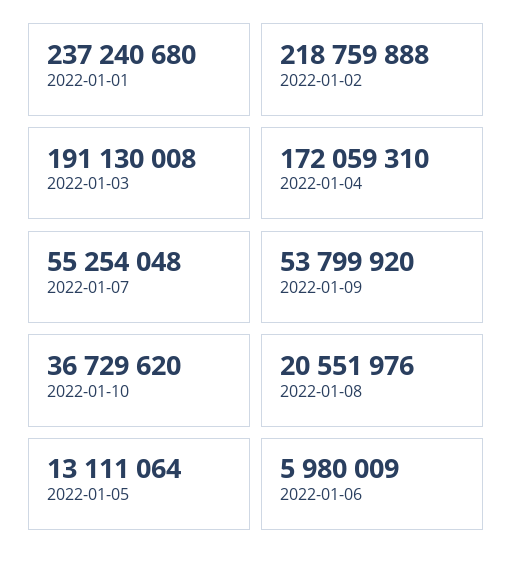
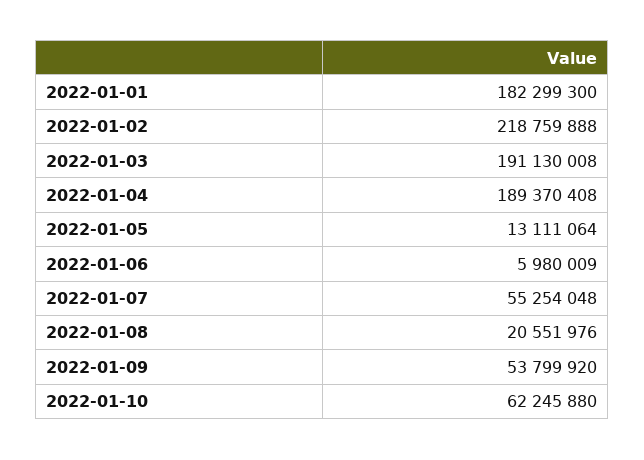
2022-01-01: 237240680 -> 182299300
2022-01-04: 172059310 -> 189370408
2022-01-10: 36729620 -> 62245880

